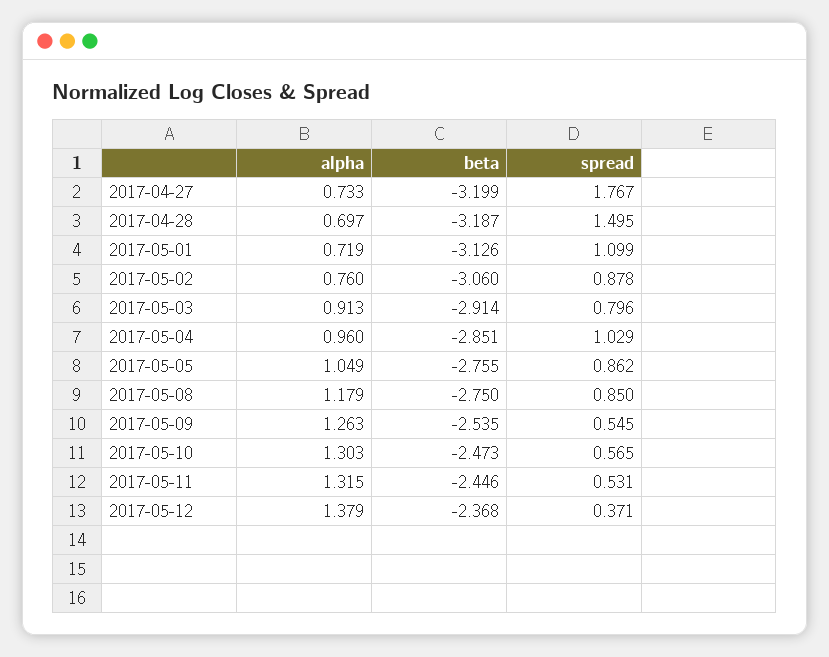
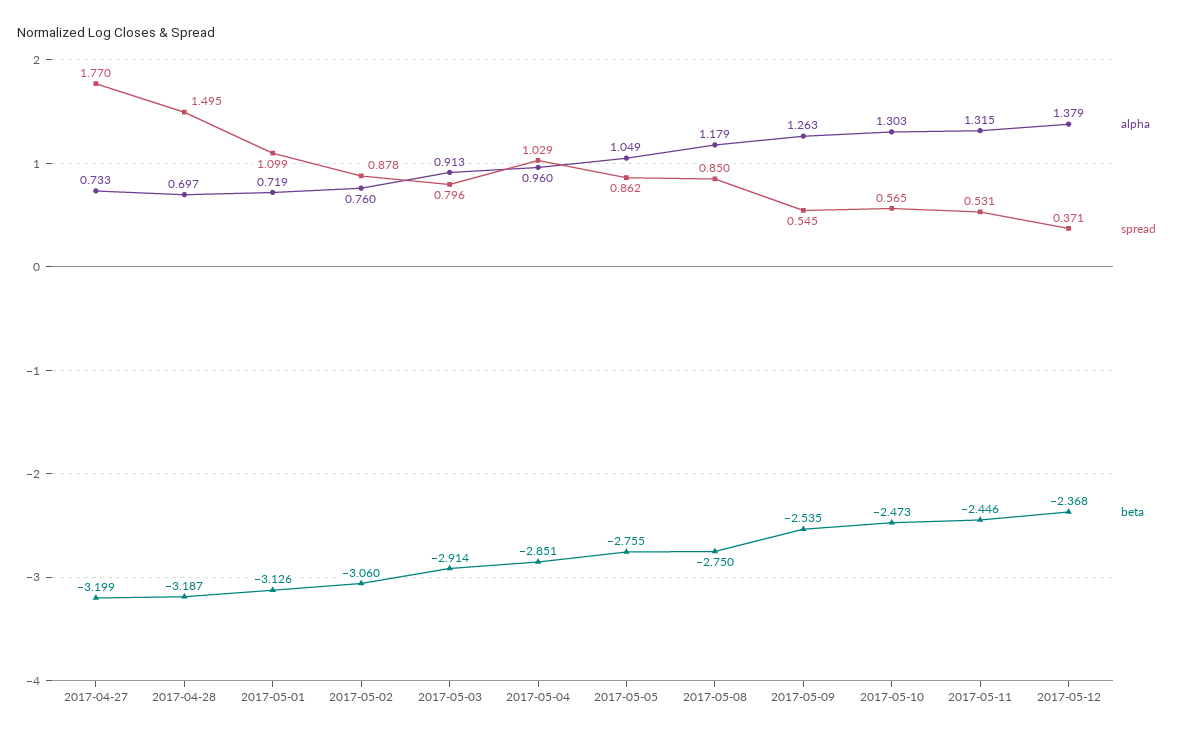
spread, 2017-04-27: 1.767 -> 1.77

